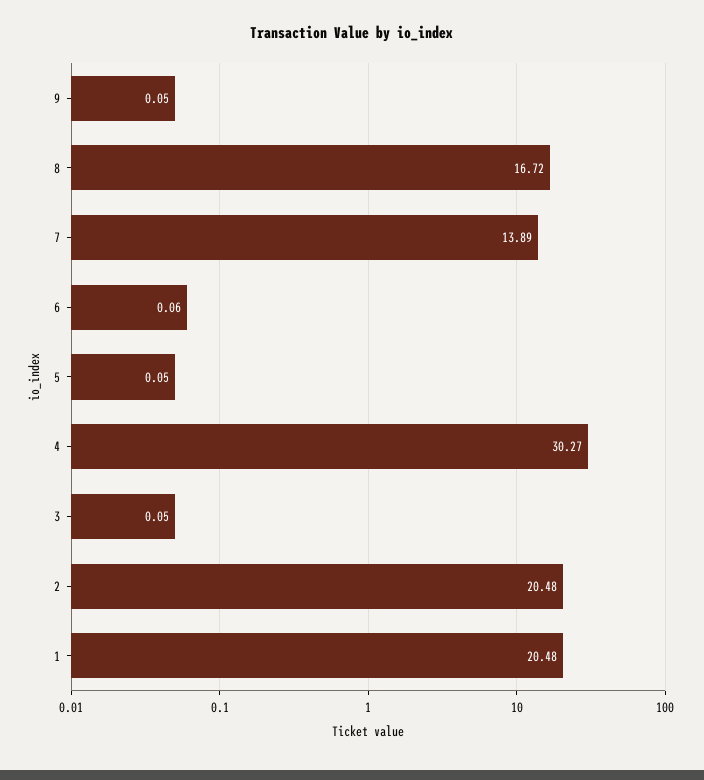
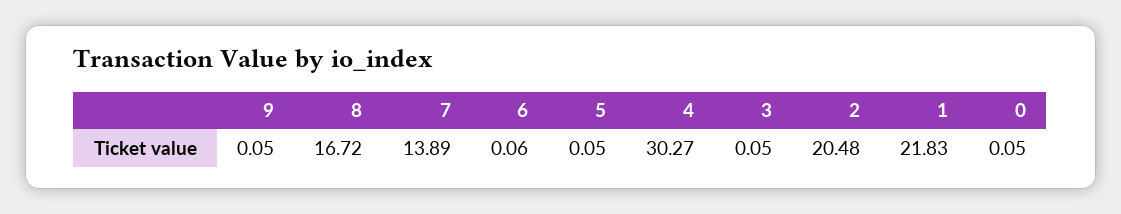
1: 20.48 -> 21.83
0: none -> 0.05

